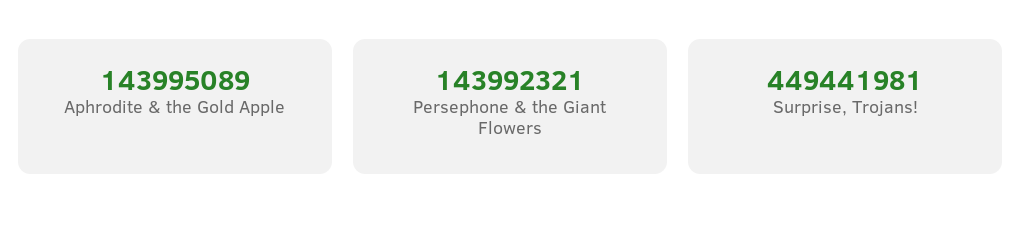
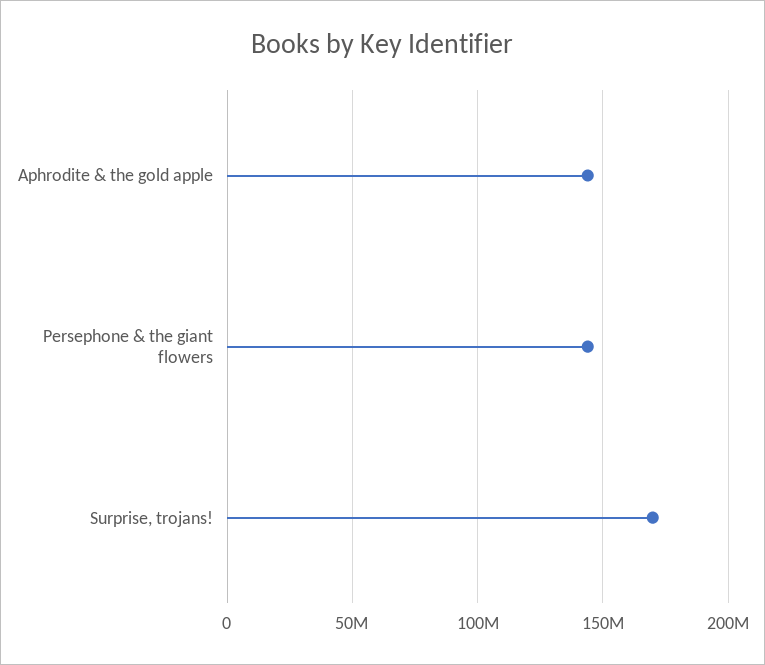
Surprise, Trojans!: 449441981 -> 170000000

